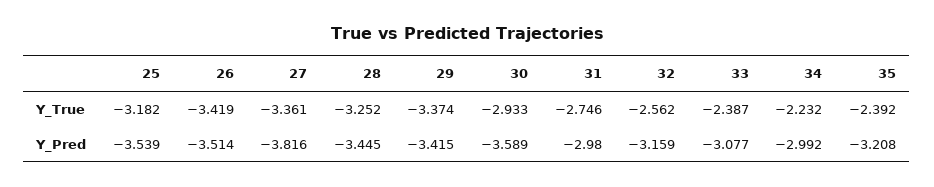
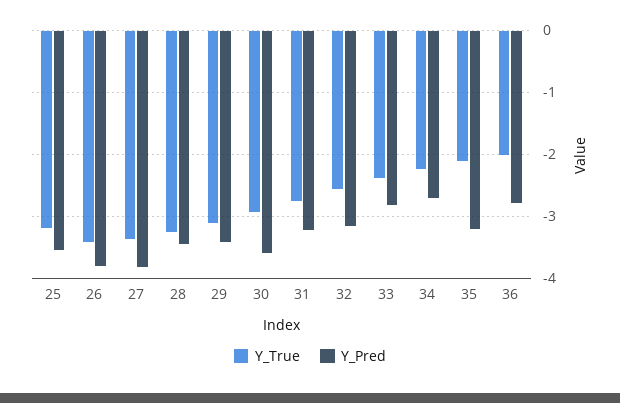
Y_True, 29: -3.374 -> -3.1
Y_True, 35: -2.392 -> -2.1
Y_Pred, 26: -3.514 -> -3.8
Y_Pred, 31: -2.98 -> -3.2
Y_Pred, 33: -3.077 -> -2.8
Y_Pred, 34: -2.992 -> -2.7
Y_True, 36: none -> -2
Y_Pred, 36: none -> -2.8

